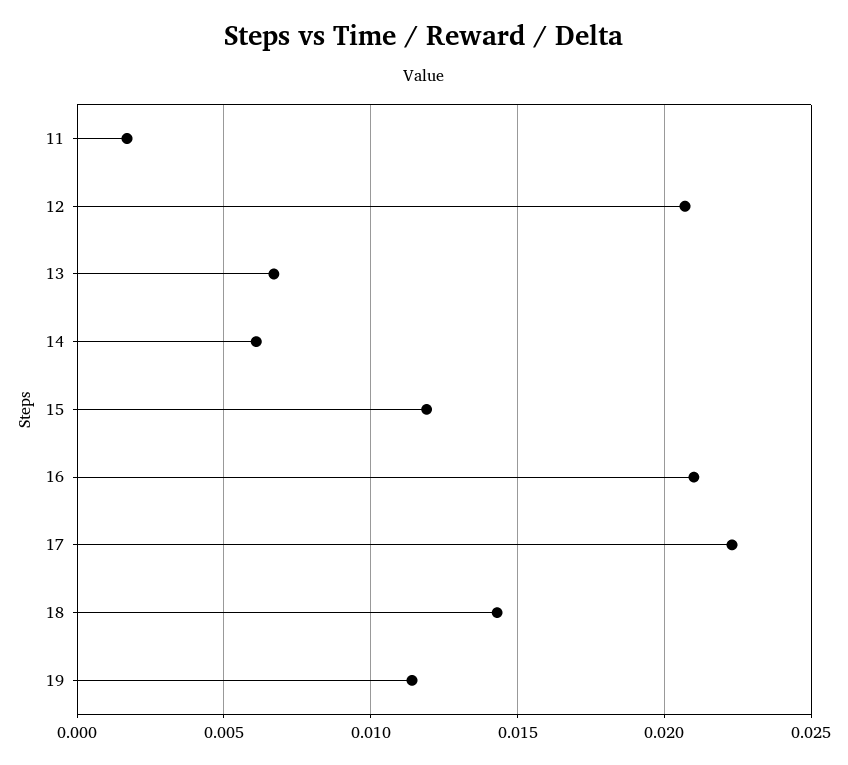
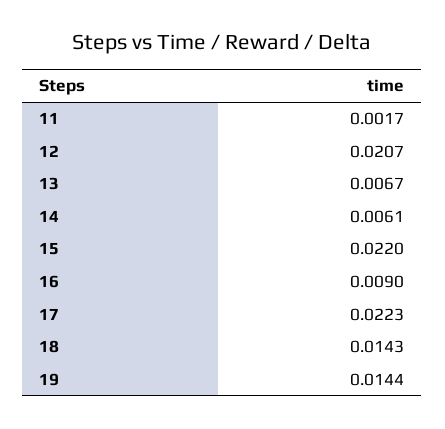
15: 0.012 -> 0.022
16: 0.021 -> 0.009
19: 0.0115 -> 0.0144

